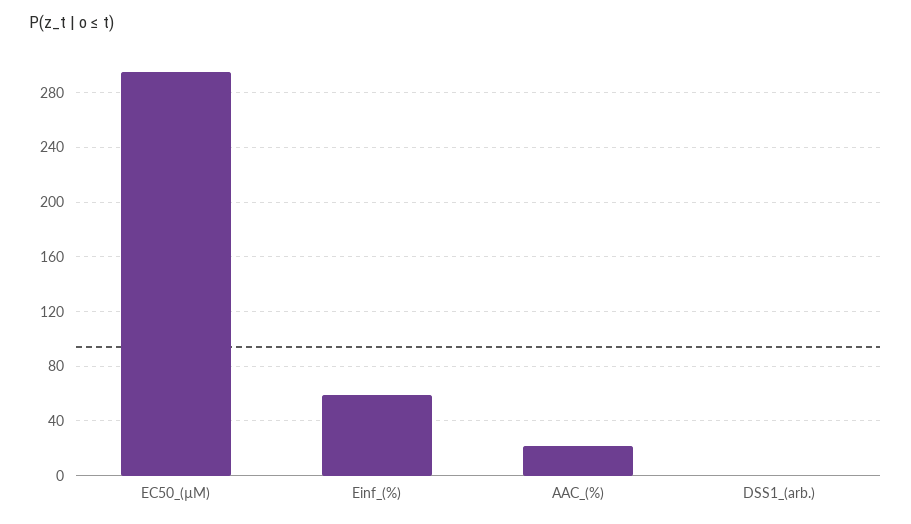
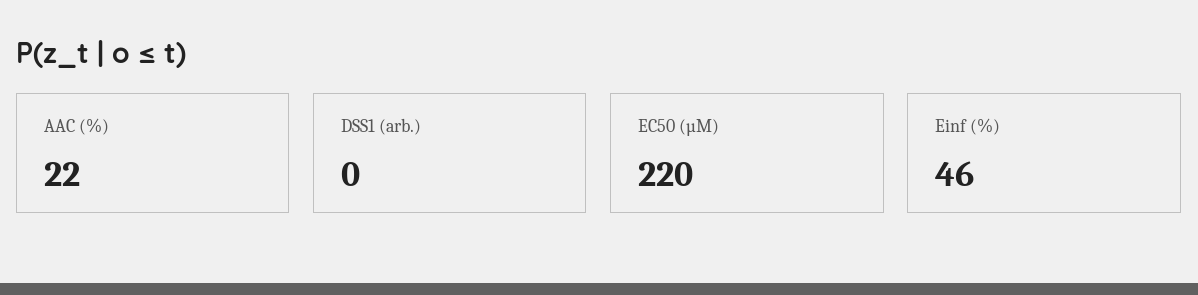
EC50_(µM): 295 -> 220
Einf_(%): 60 -> 46

